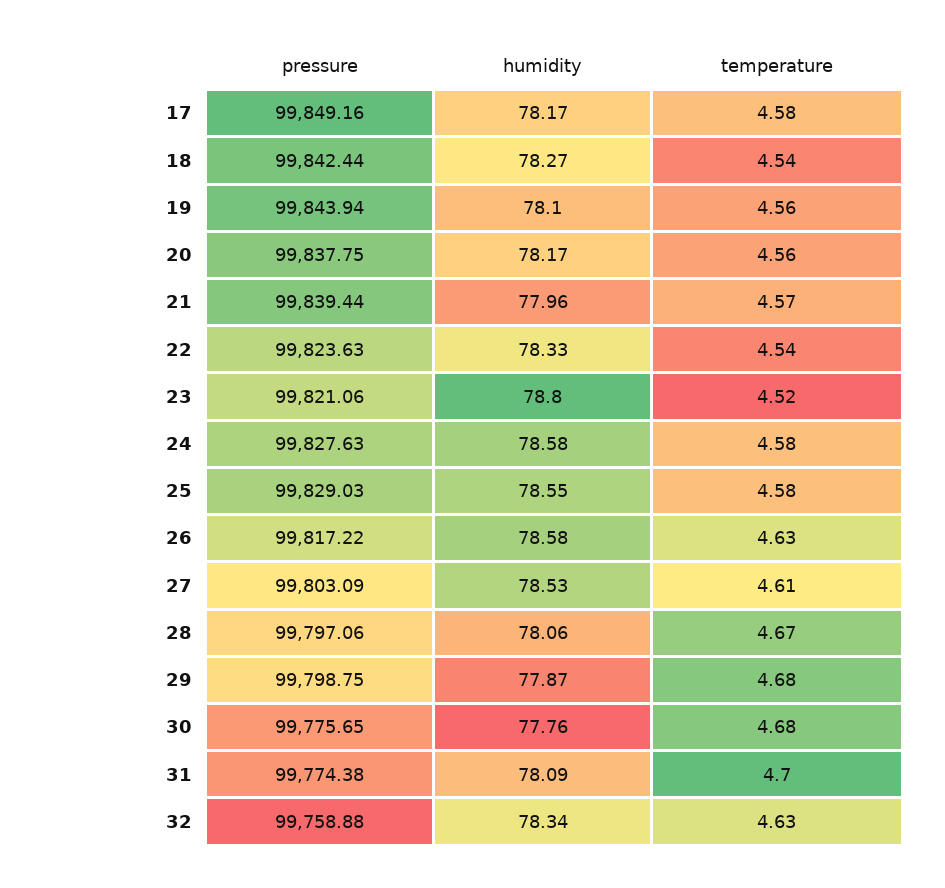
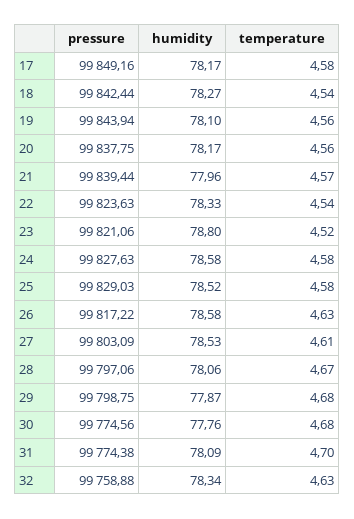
humidity, 25: 78.55 -> 78.52
pressure, 30: 99775.65 -> 99774.56

